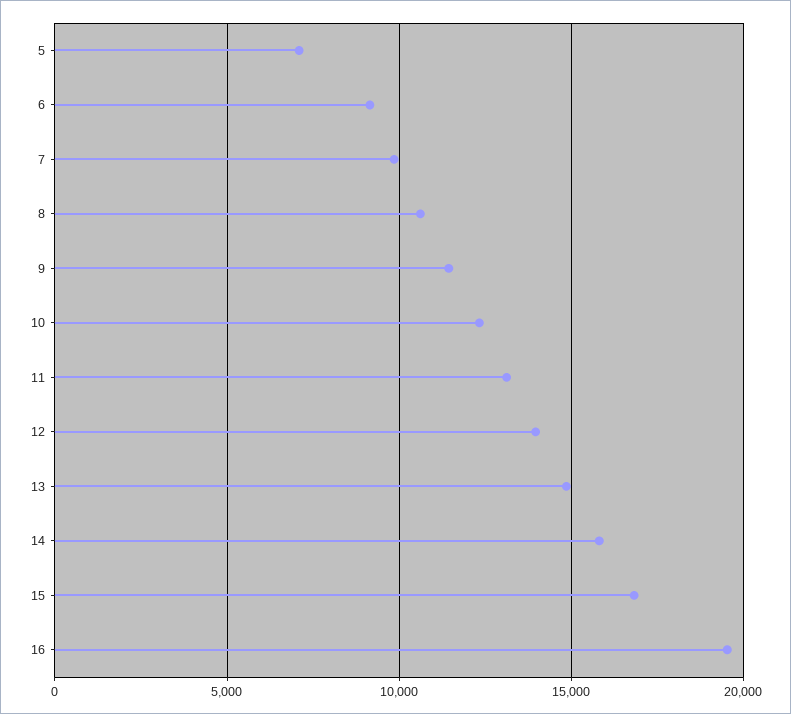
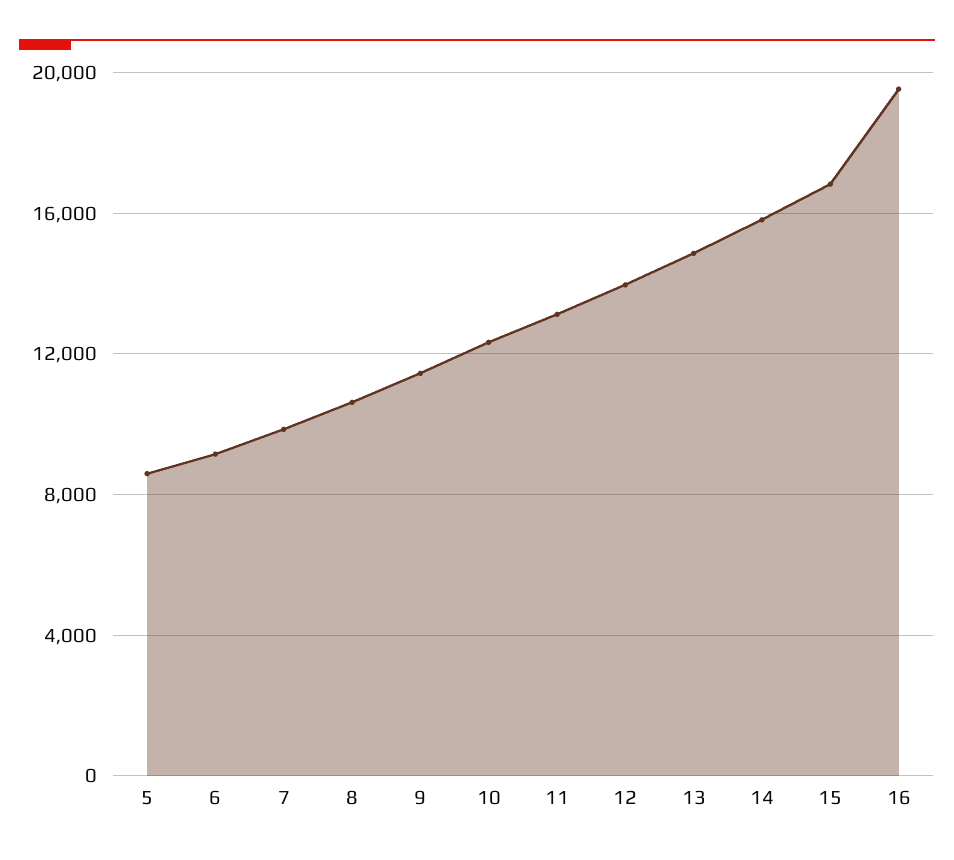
5: 7000 -> 8500

